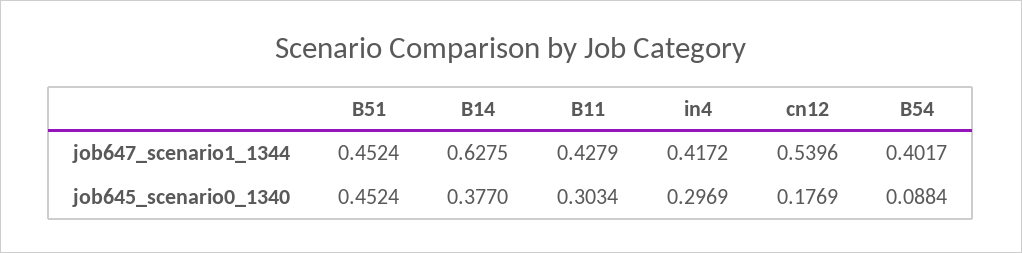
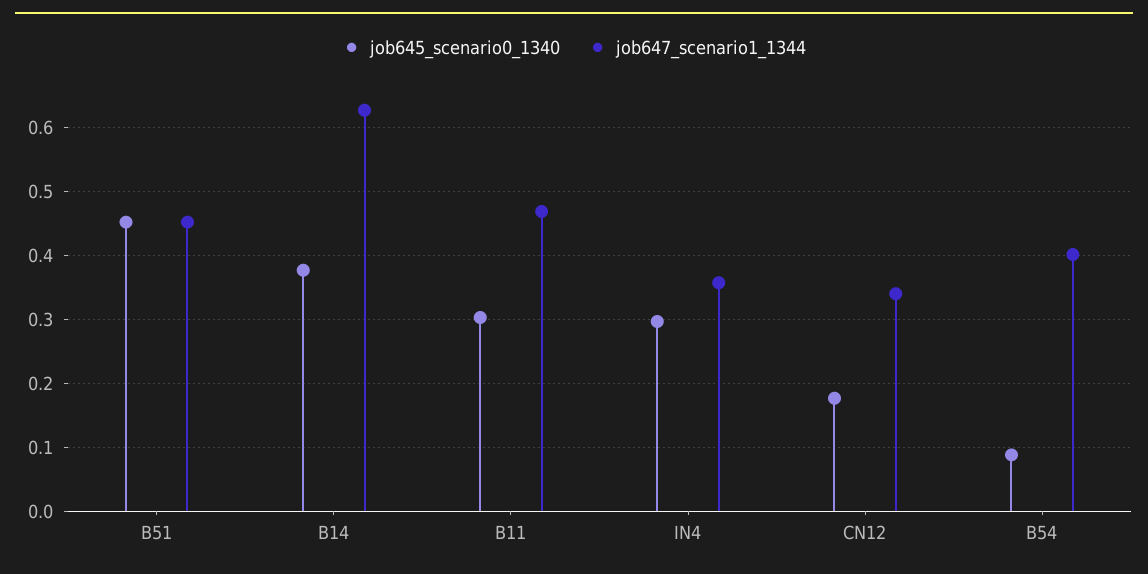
job647_scenario1_1344, B11: 0.4279 -> 0.47
job647_scenario1_1344, in4: 0.4172 -> 0.36
job647_scenario1_1344, cn12: 0.5396 -> 0.34

